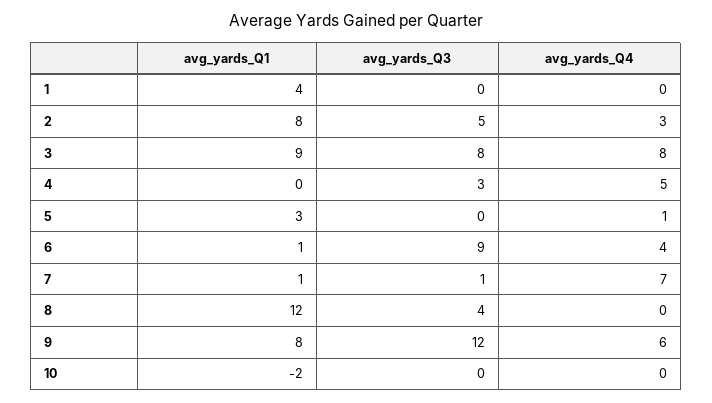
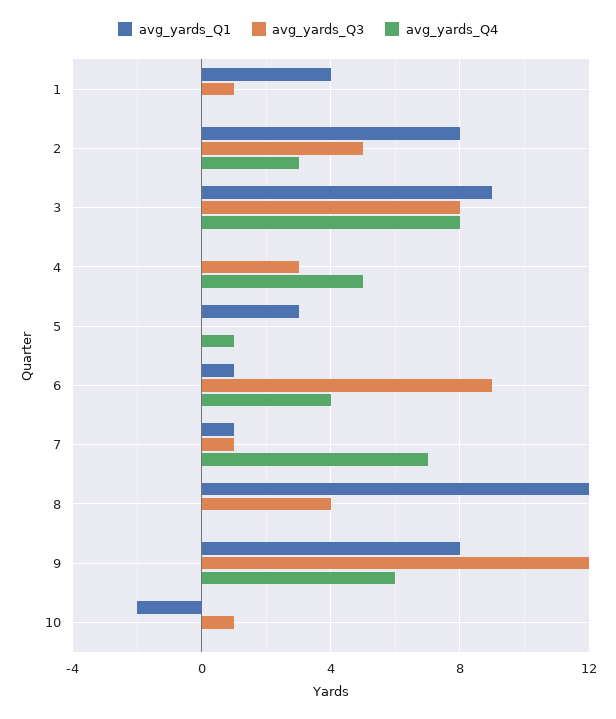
avg_yards_Q3, 1: 0 -> 1
avg_yards_Q3, 10: 0 -> 1

